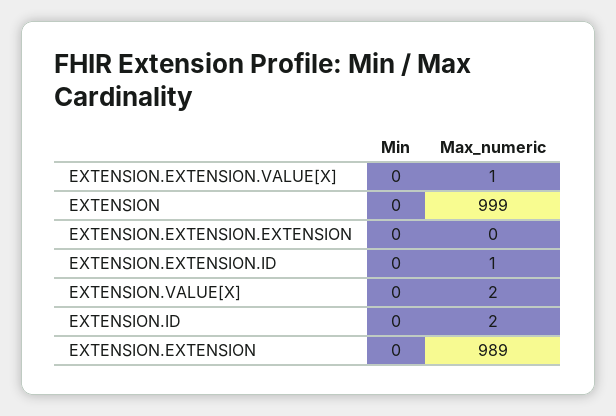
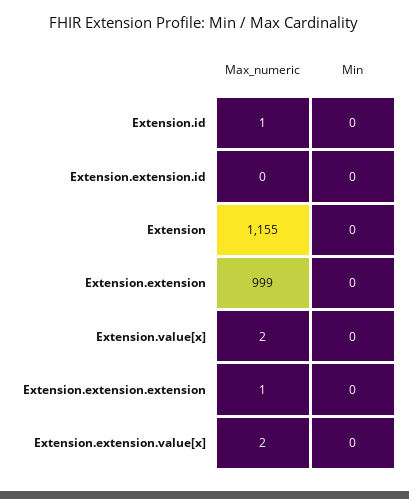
Max_numeric, EXTENSION.EXTENSION.VALUE[X]: 1 -> 2
Max_numeric, EXTENSION: 999 -> 1155
Max_numeric, EXTENSION.EXTENSION.EXTENSION: 0 -> 1
Max_numeric, EXTENSION.EXTENSION.ID: 1 -> 0
Max_numeric, EXTENSION.ID: 2 -> 1
Max_numeric, EXTENSION.EXTENSION: 989 -> 999

